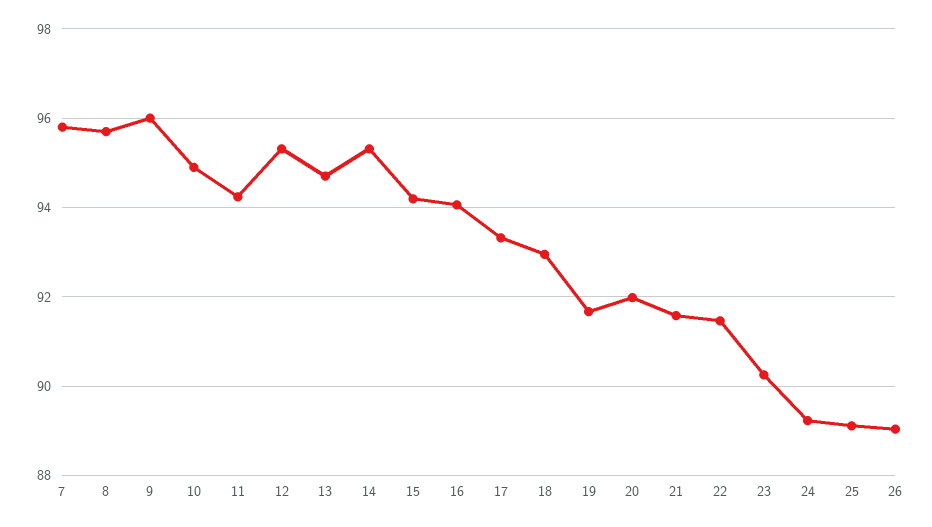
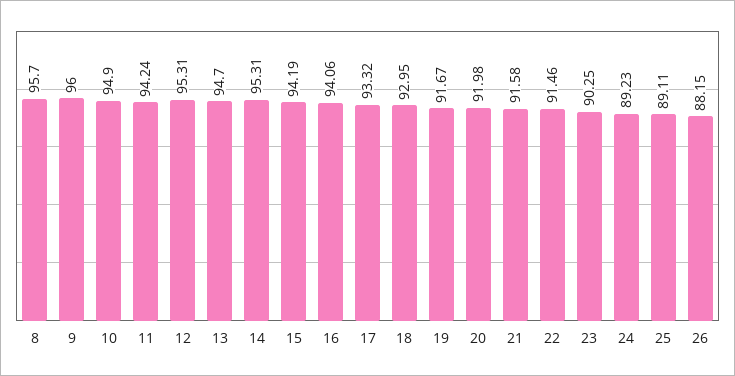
7: 95.8 -> none
26: 89 -> 88.15

